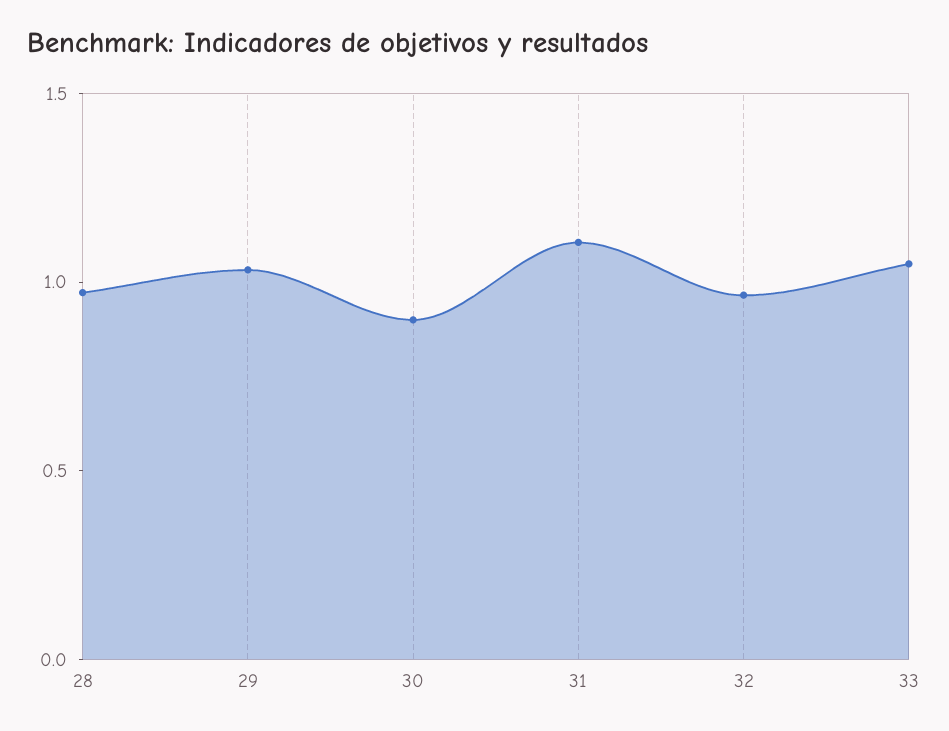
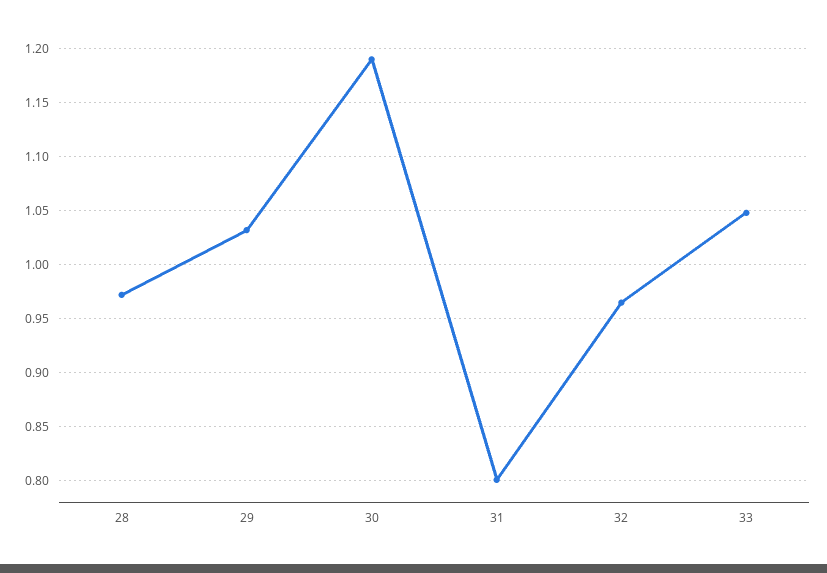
30: 0.9 -> 1.19
31: 1.1 -> 0.8

